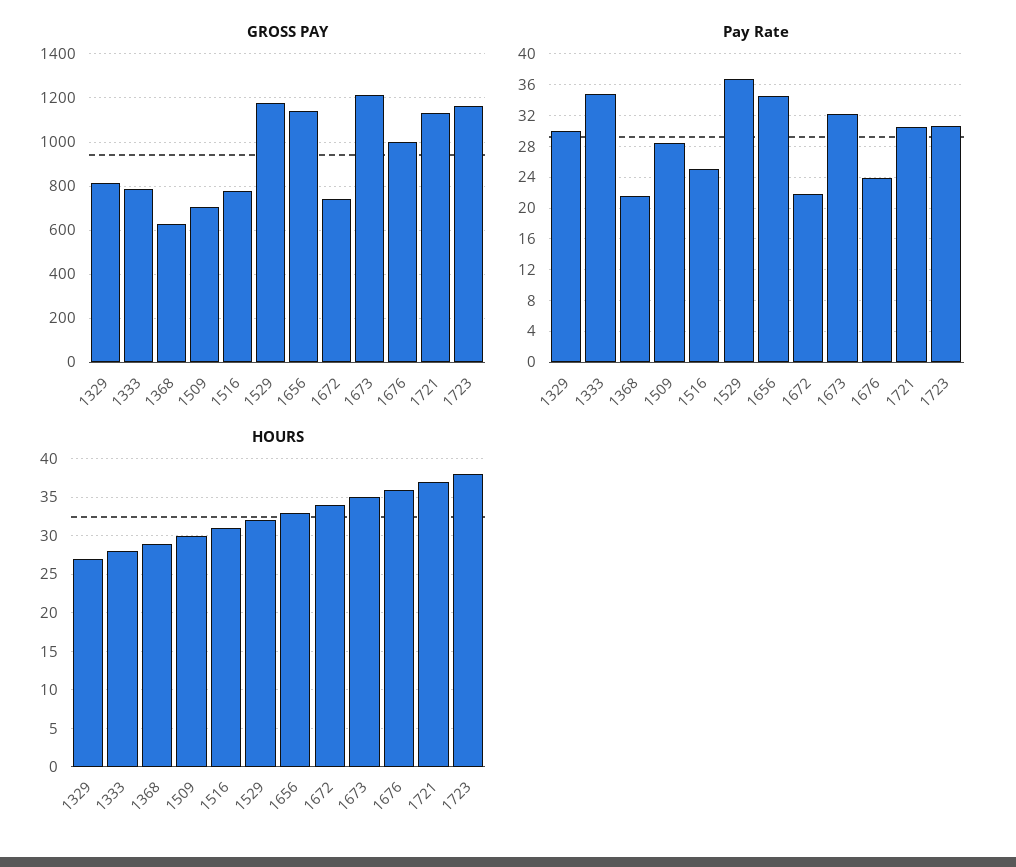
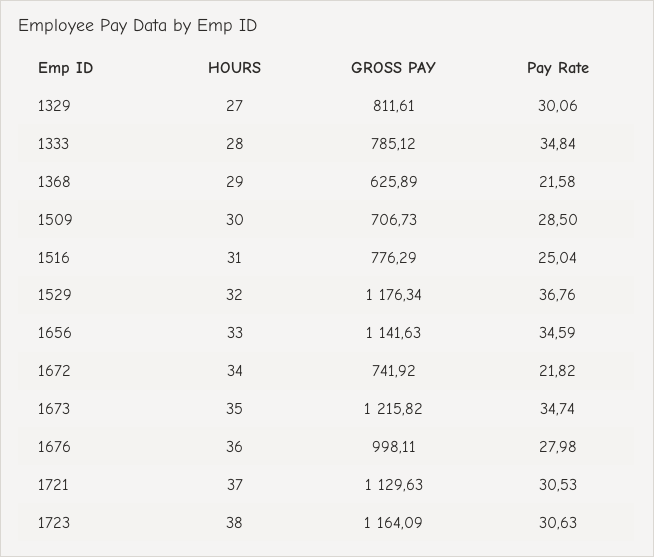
Pay Rate, 1673: 32 -> 34.74
Pay Rate, 1676: 24 -> 27.98

